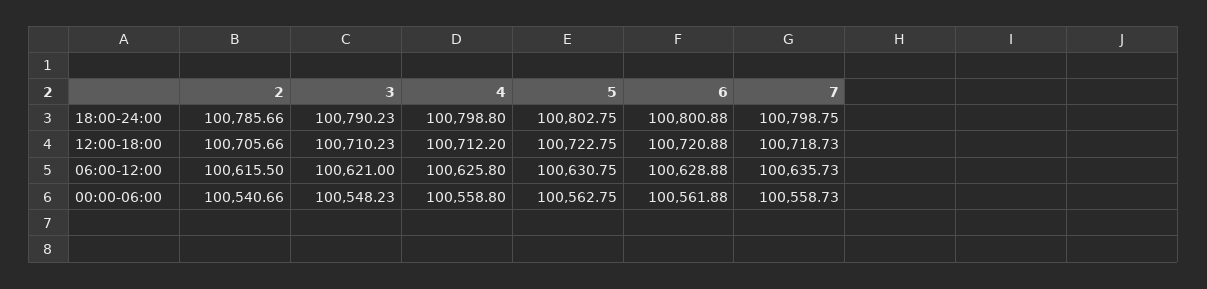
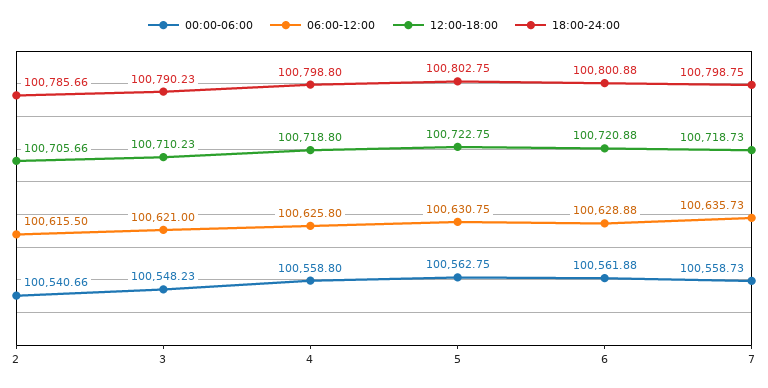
12:00-18:00, 4: 100712.2 -> 100718.8

